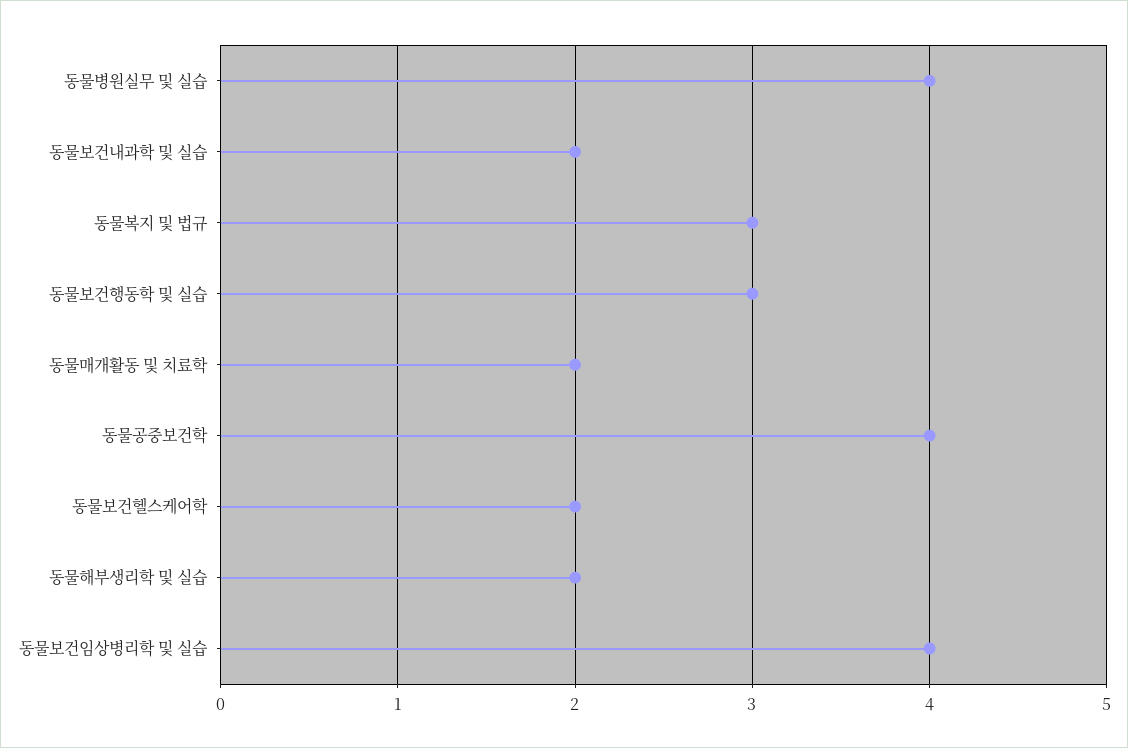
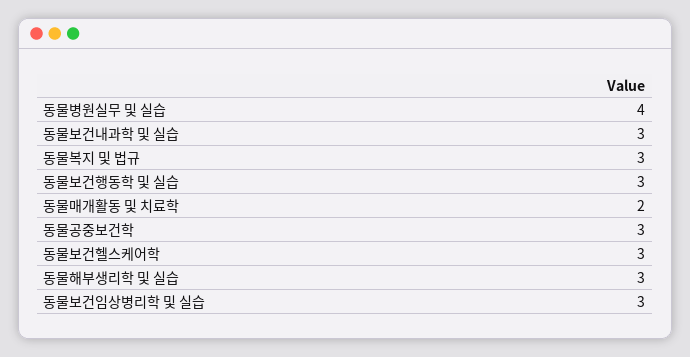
동물보건내과학 및 실습: 2 -> 3
동물공중보건학: 4 -> 3
동물보건헬스케어학: 2 -> 3
동물해부생리학 및 실습: 2 -> 3
동물보건임상병리학 및 실습: 4 -> 3

